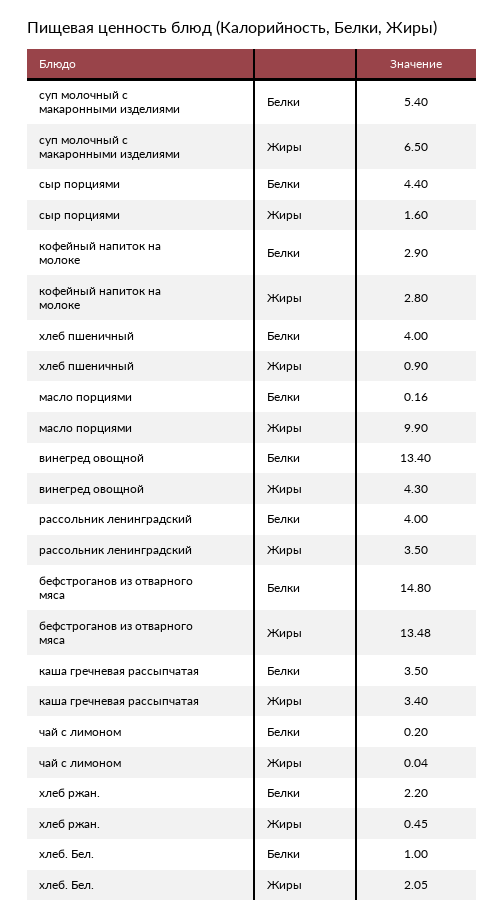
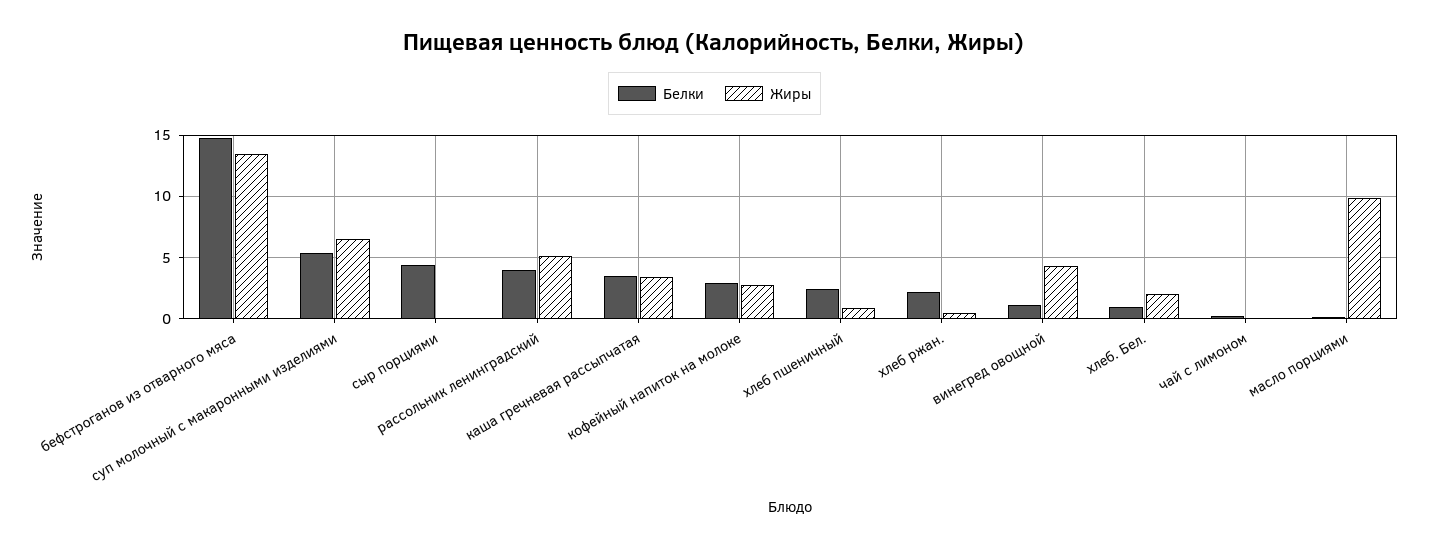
Жиры, сыр порциями: 1.6 -> 0
Белки, хлеб пшеничный: 4 -> 2.5
Белки, винегред овощной: 13.4 -> 1
Жиры, рассольник ленинградский: 3.5 -> 5

